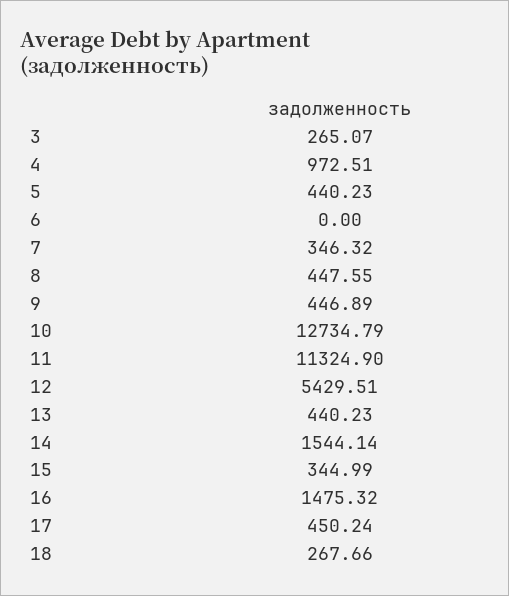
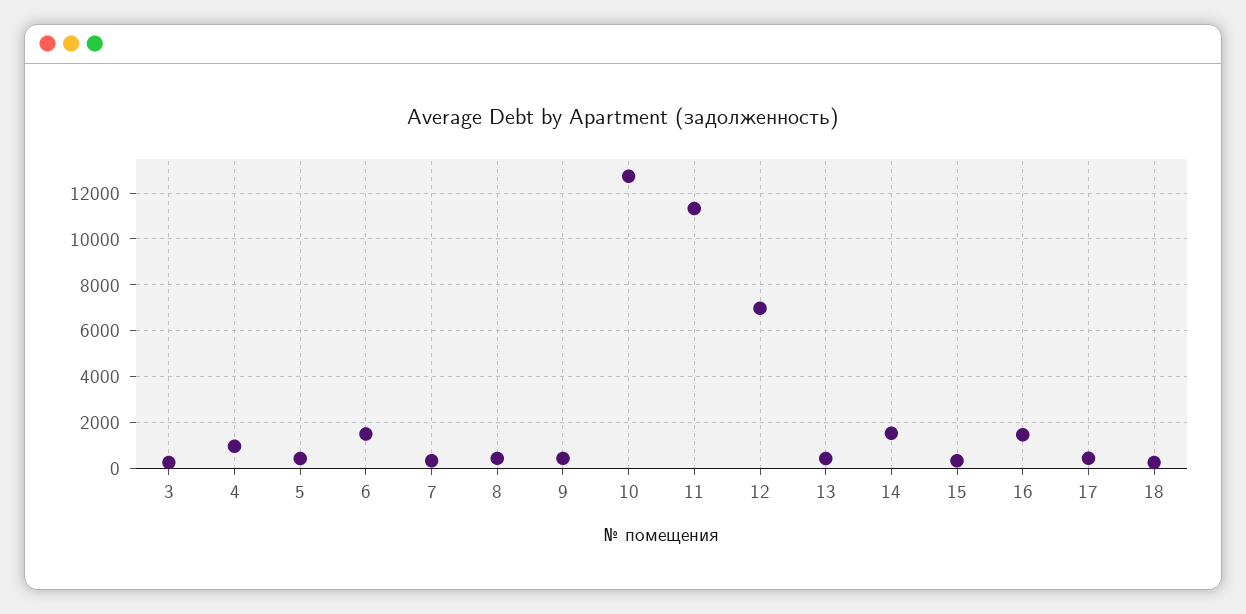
6: 0 -> 1500
12: 5429.51 -> 7000

